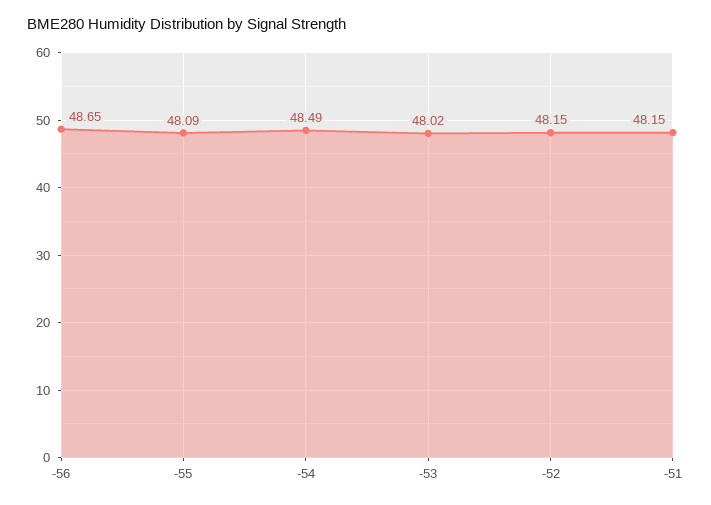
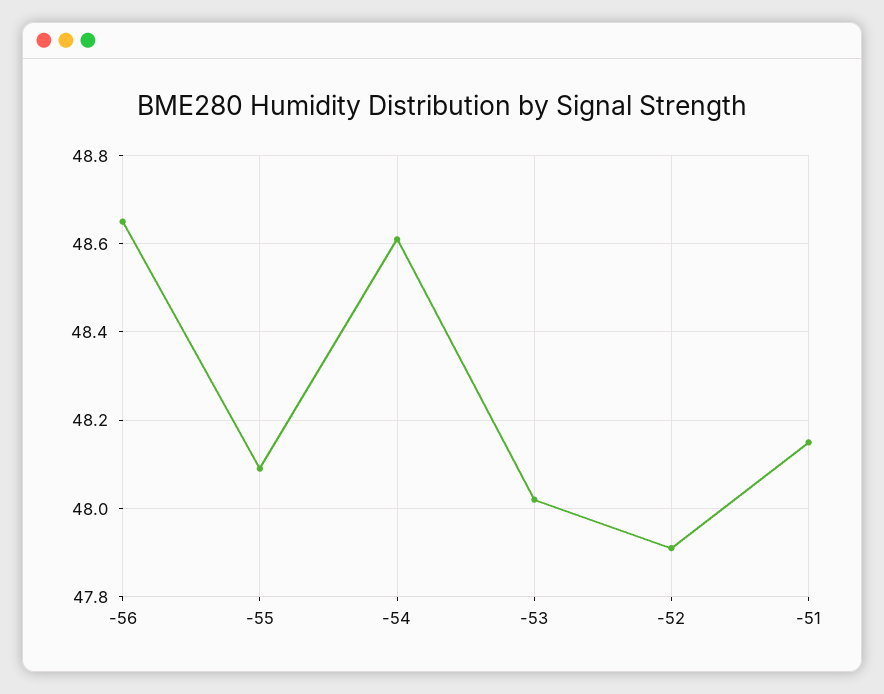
-54: 48.49 -> 48.6
-52: 48.15 -> 47.9

